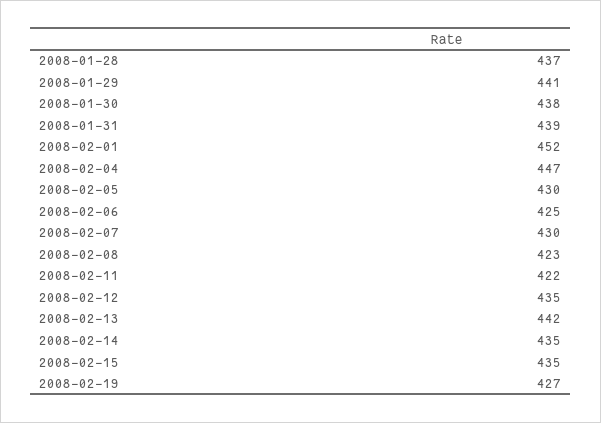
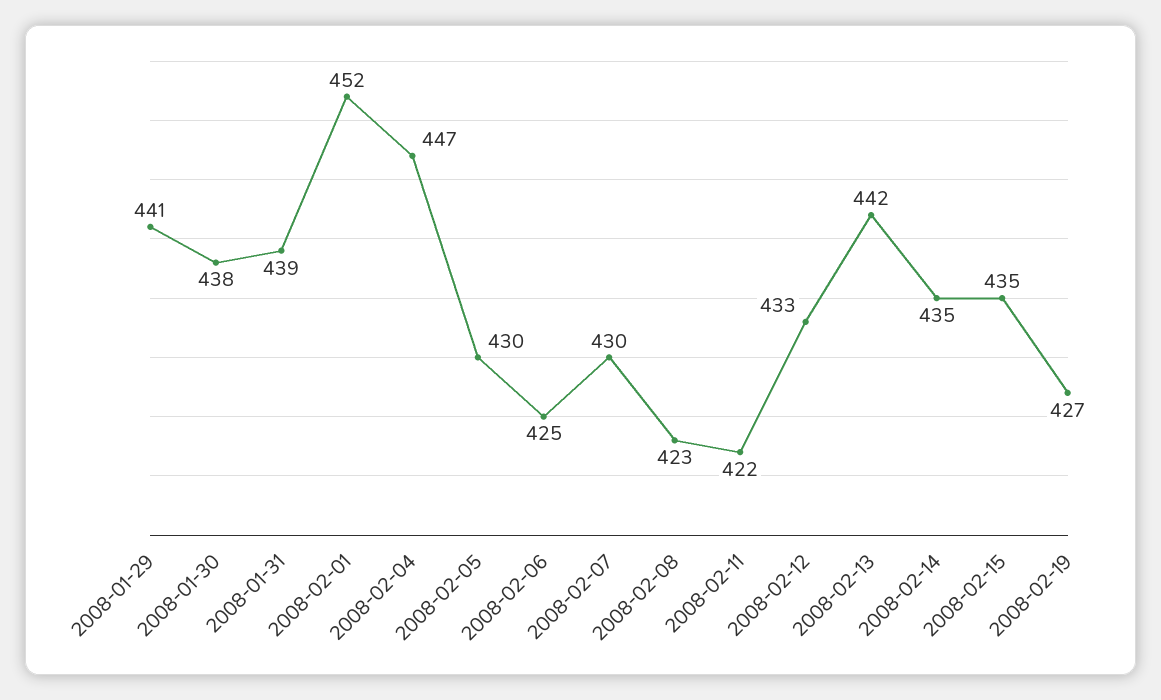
2008-01-28: 437 -> none
2008-02-12: 435 -> 433

